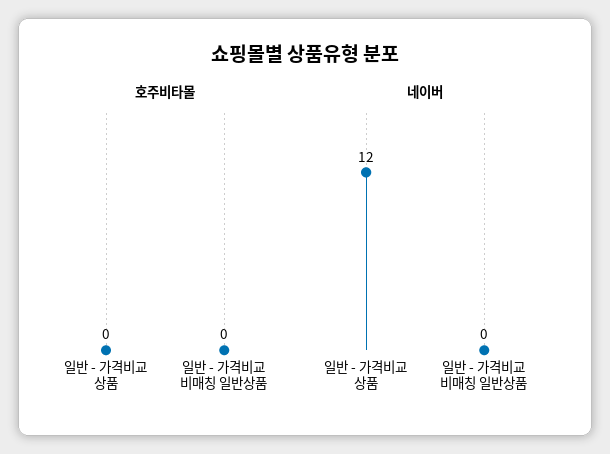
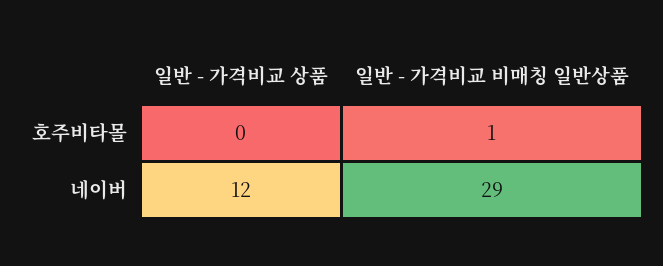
호주비타몰, 일반 - 가격비교 비매칭 일반상품: 0 -> 1
네이버, 일반 - 가격비교 비매칭 일반상품: 0 -> 29

